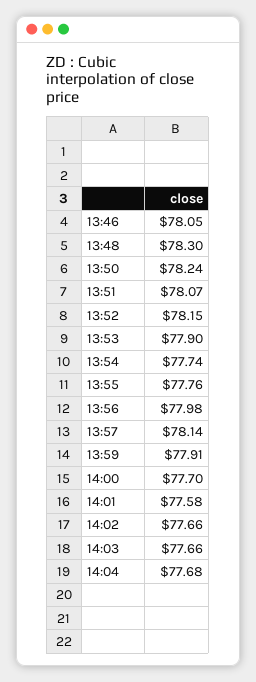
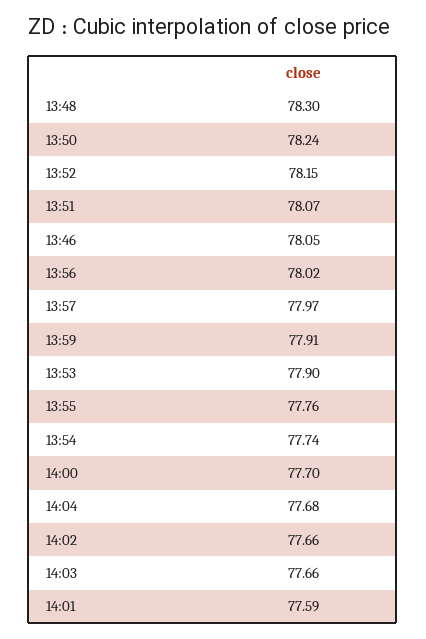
13:56: 77.98 -> 78.02
13:57: 78.14 -> 77.97
14:01: 77.58 -> 77.59

